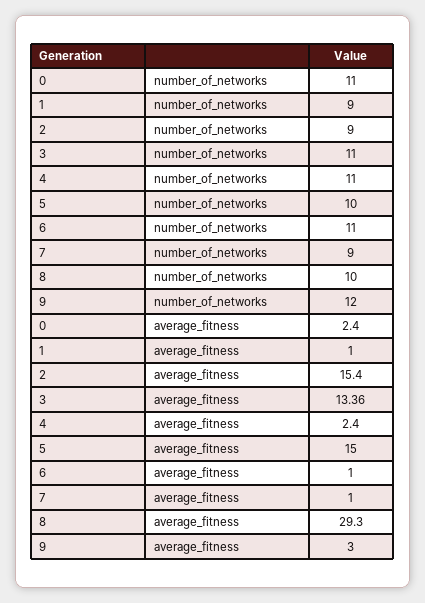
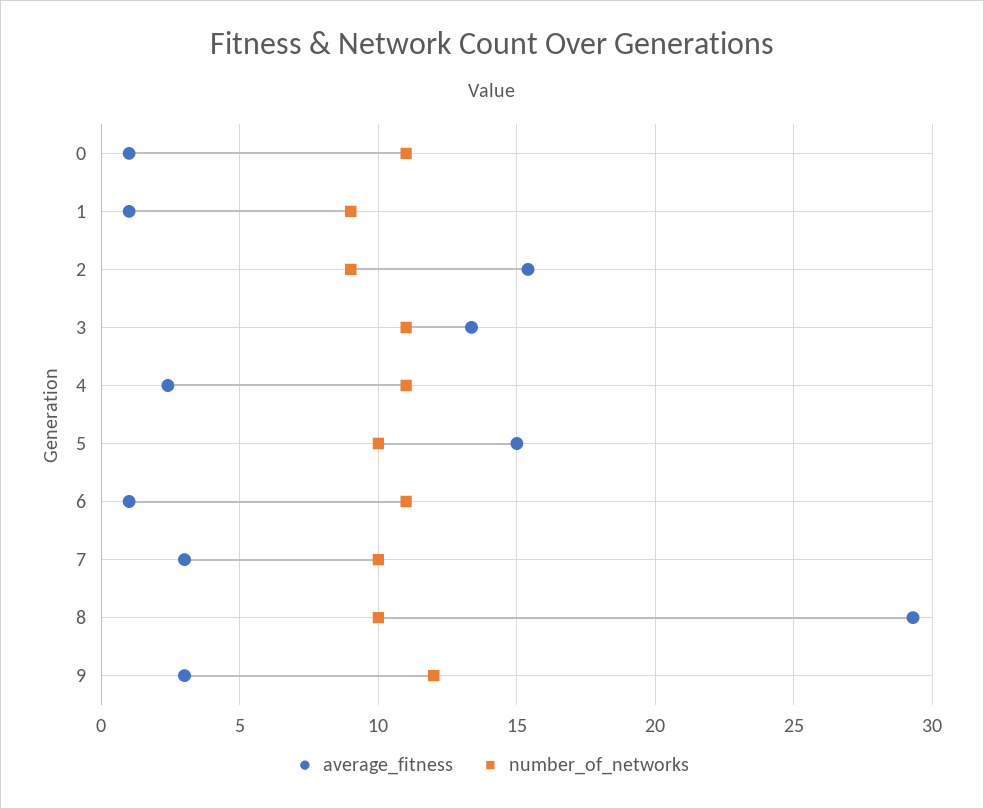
number_of_networks, 7: 9 -> 10
average_fitness, 0: 2.4 -> 1
average_fitness, 7: 1 -> 3

